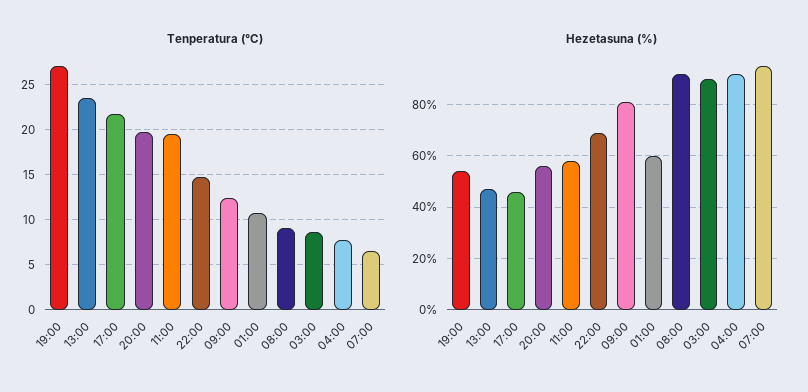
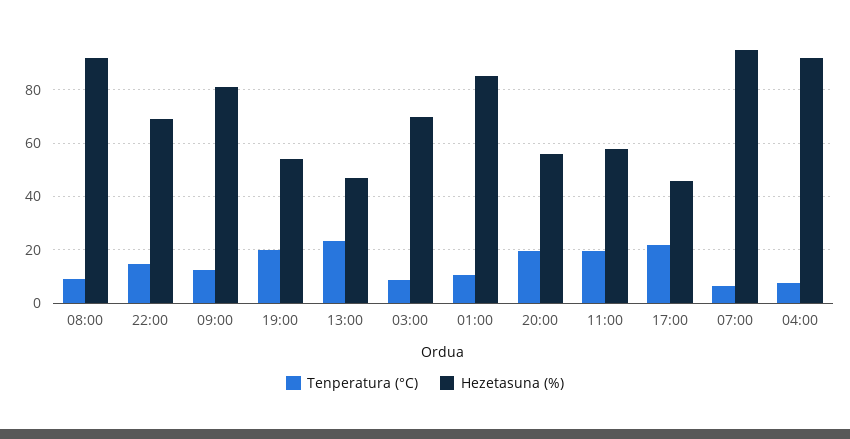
Tenperatura (°C), 19:00: 27 -> 20
Hezetasuna (%), 01:00: 60 -> 85
Hezetasuna (%), 03:00: 90 -> 70

